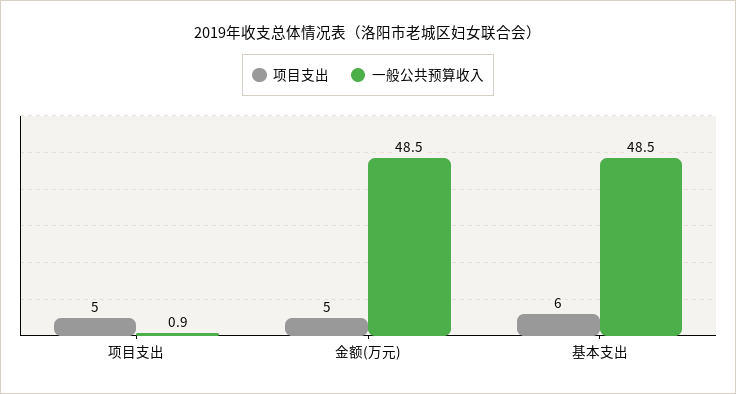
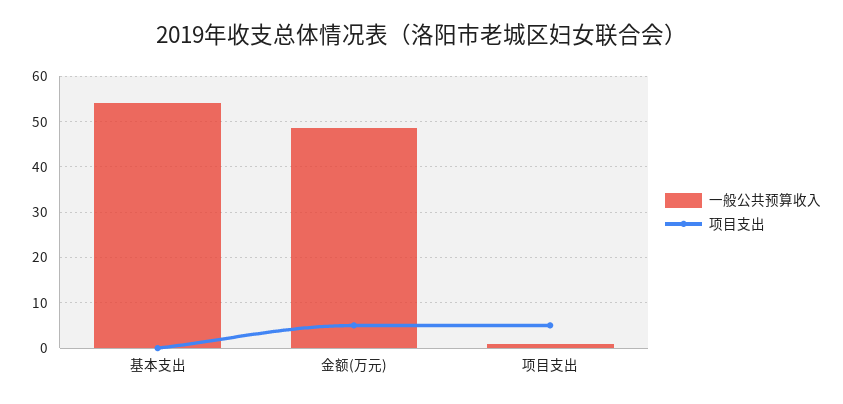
项目支出, 基本支出: 6 -> 0
一般公共预算收入, 基本支出: 48.5 -> 54

